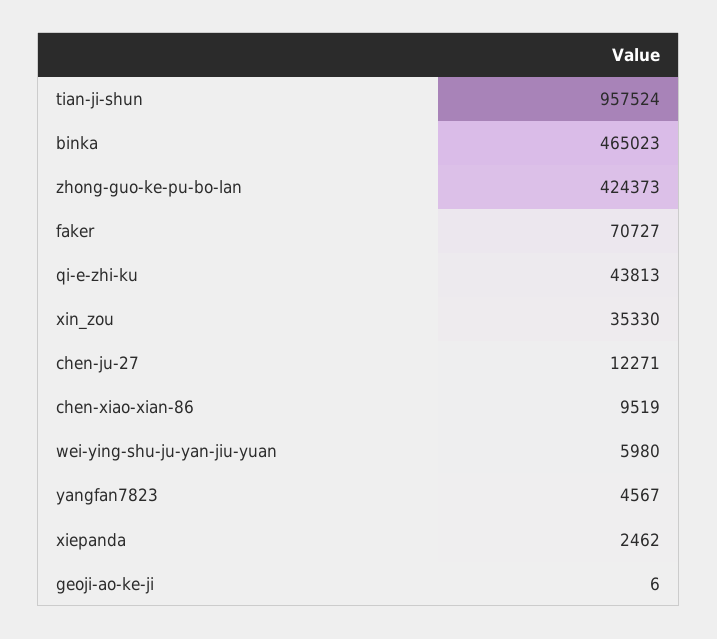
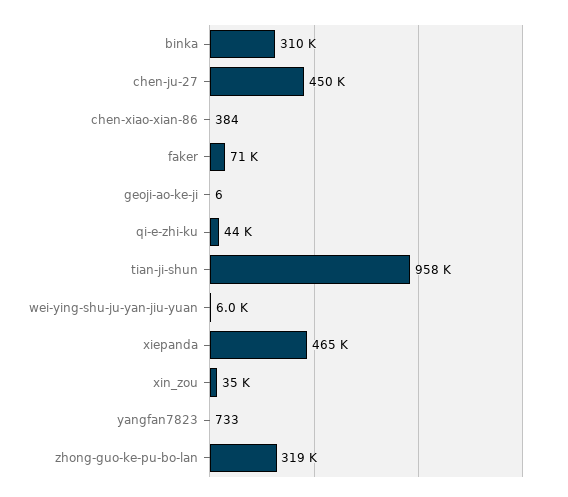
binka: 465023 -> 310000
zhong-guo-ke-pu-bo-lan: 424373 -> 319000
chen-ju-27: 12271 -> 450000
chen-xiao-xian-86: 9519 -> 384
yangfan7823: 4567 -> 733
xiepanda: 2462 -> 465000

